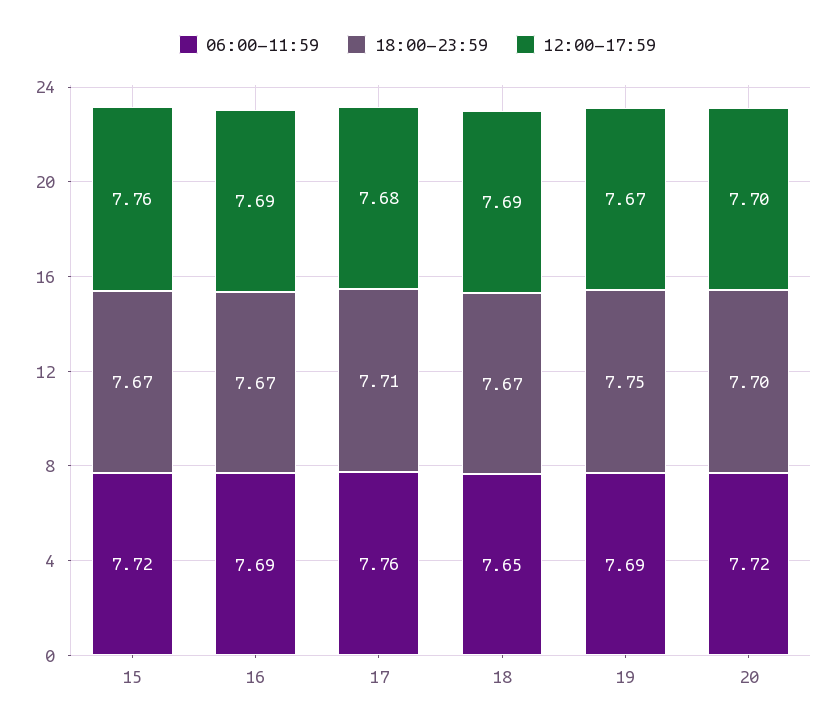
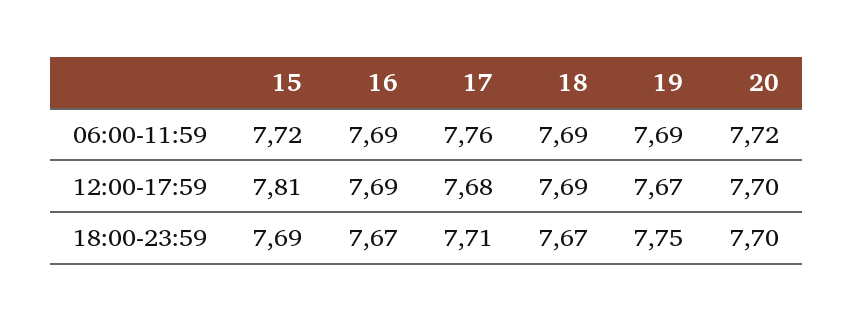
18:00-23:59, 15: 7.67 -> 7.69
12:00-17:59, 15: 7.76 -> 7.81
06:00-11:59, 18: 7.65 -> 7.69

